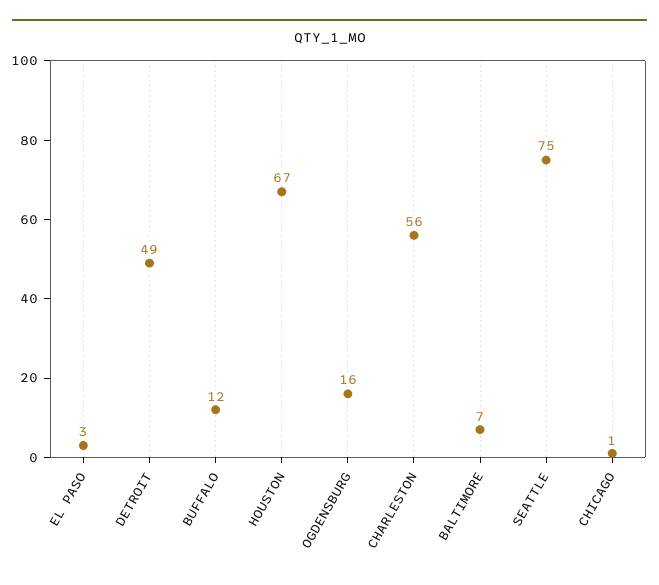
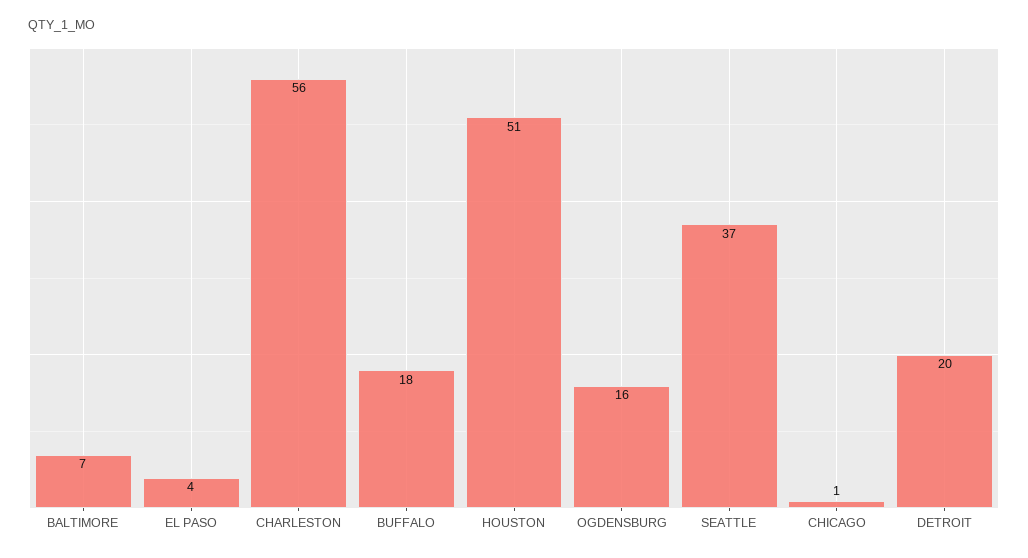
EL PASO: 3 -> 4
DETROIT: 49 -> 20
BUFFALO: 12 -> 18
HOUSTON: 67 -> 51
SEATTLE: 75 -> 37

